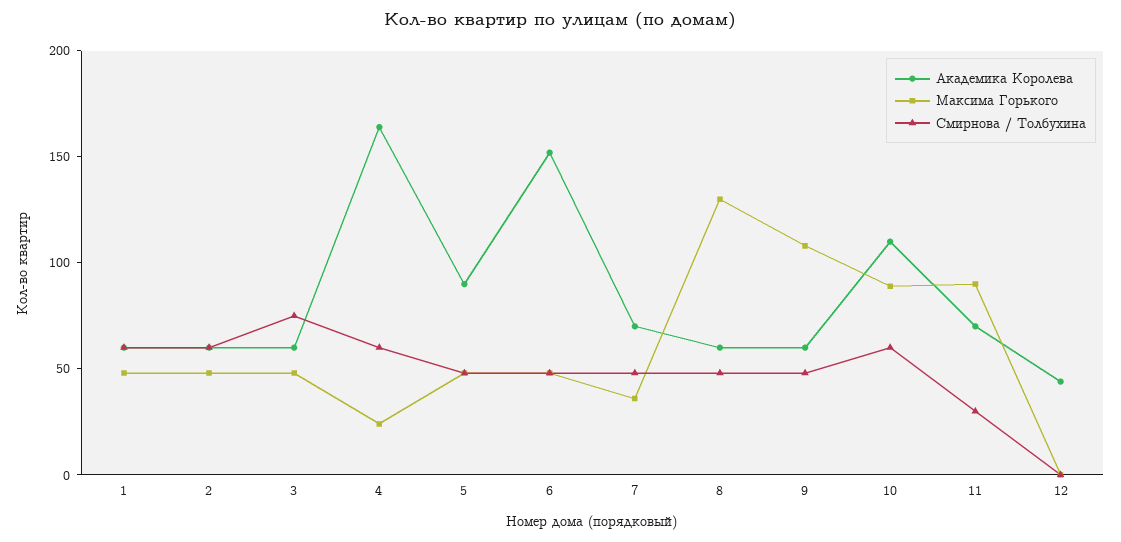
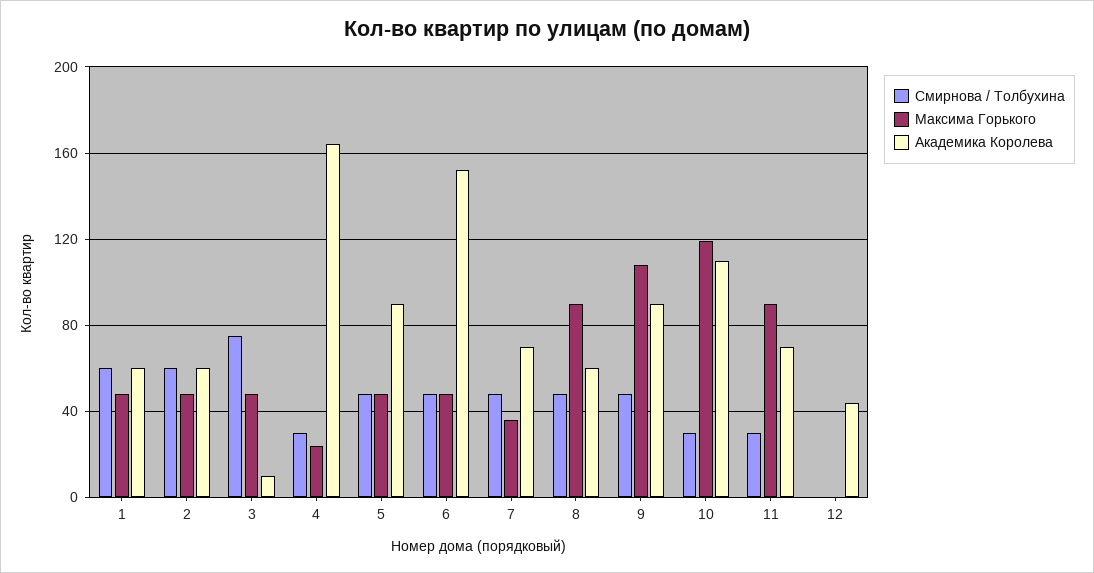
Академика Королева, 3: 60 -> 10
Смирнова / Толбухина, 4: 60 -> 30
Максима Горького, 8: 130 -> 90
Академика Королева, 9: 60 -> 90
Максима Горького, 10: 90 -> 120
Смирнова / Толбухина, 10: 60 -> 30

